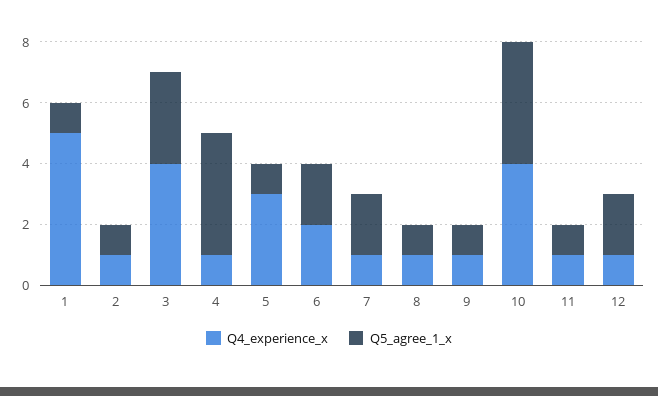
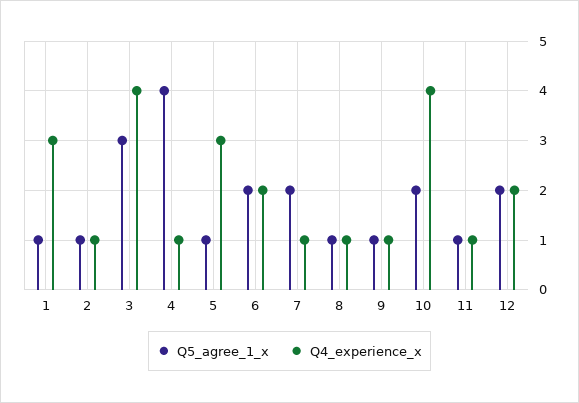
Q4_experience_x, 1: 5 -> 3
Q5_agree_1_x, 10: 4 -> 2
Q4_experience_x, 12: 1 -> 2

